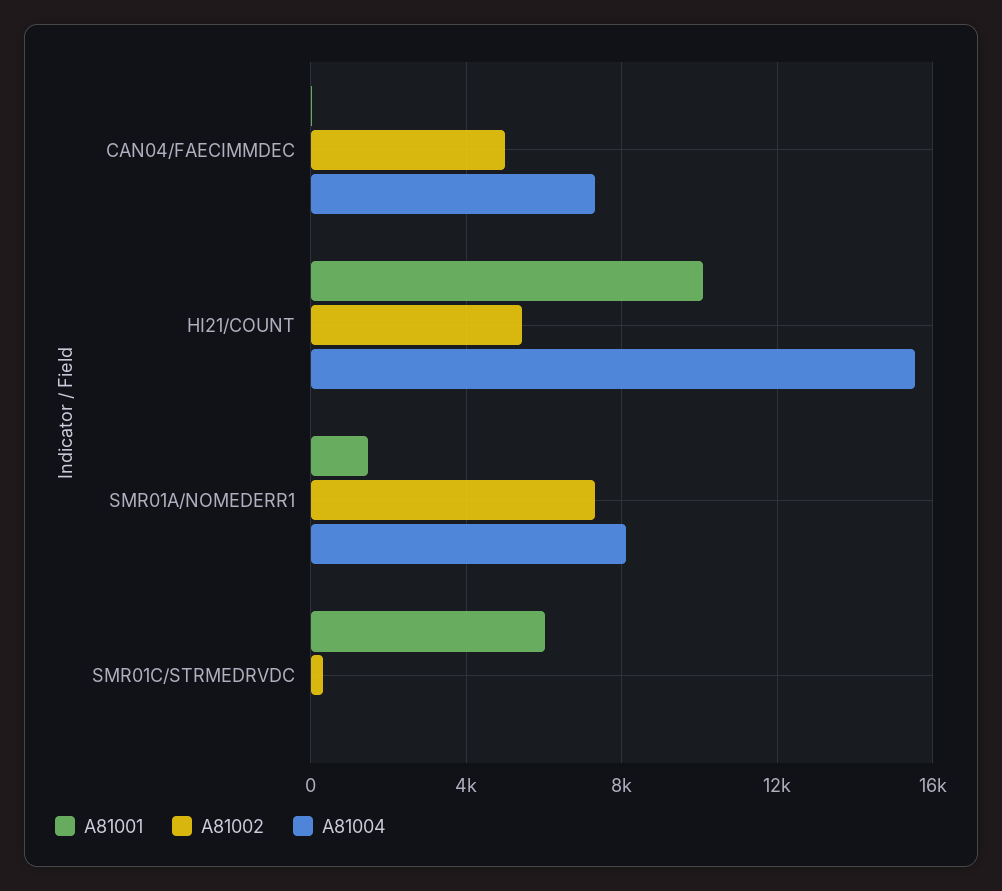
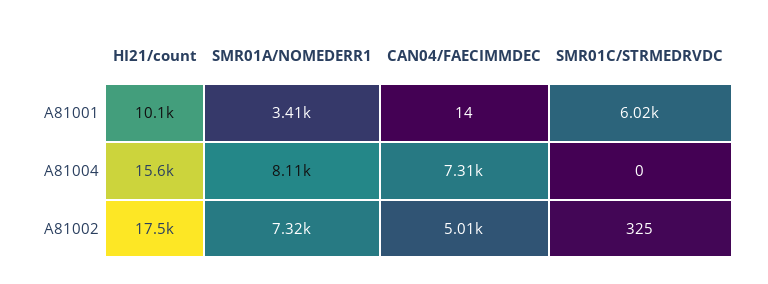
A81002, HI21/COUNT: 5500 -> 17500
A81001, SMR01A/NOMEDERR1: 1500 -> 3410

